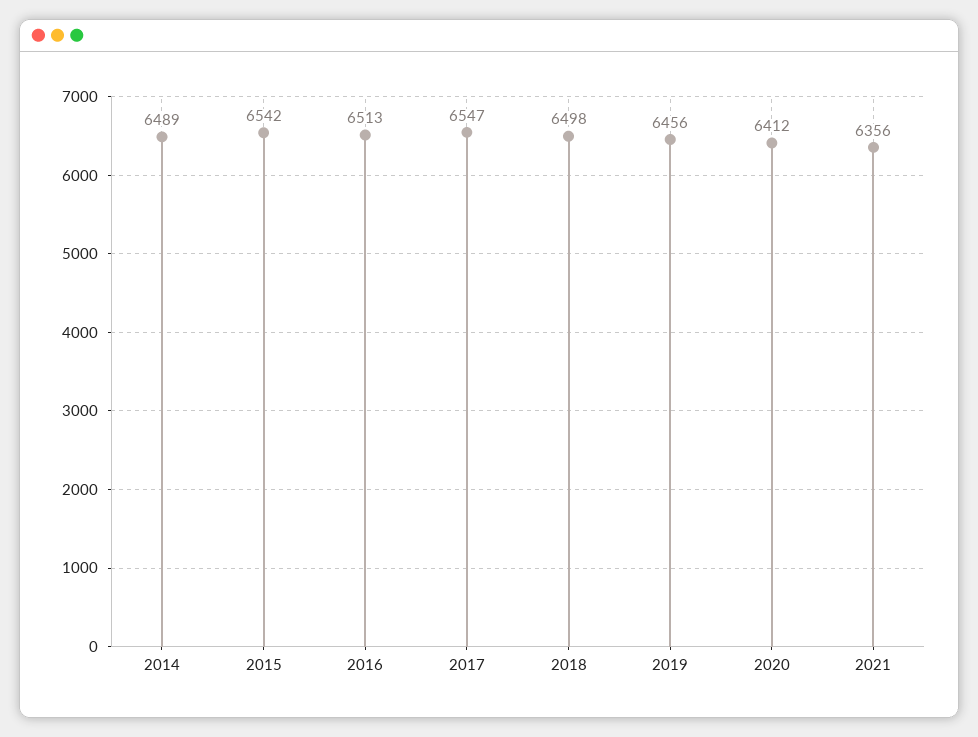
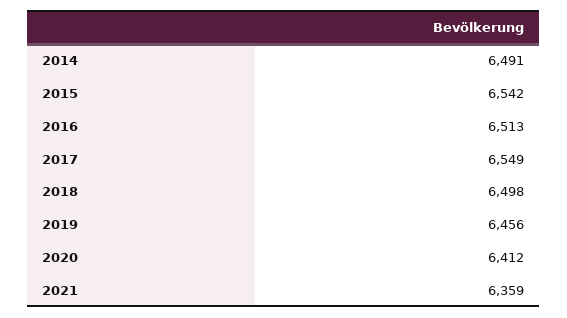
2014: 6489 -> 6491
2017: 6547 -> 6549
2021: 6356 -> 6359

